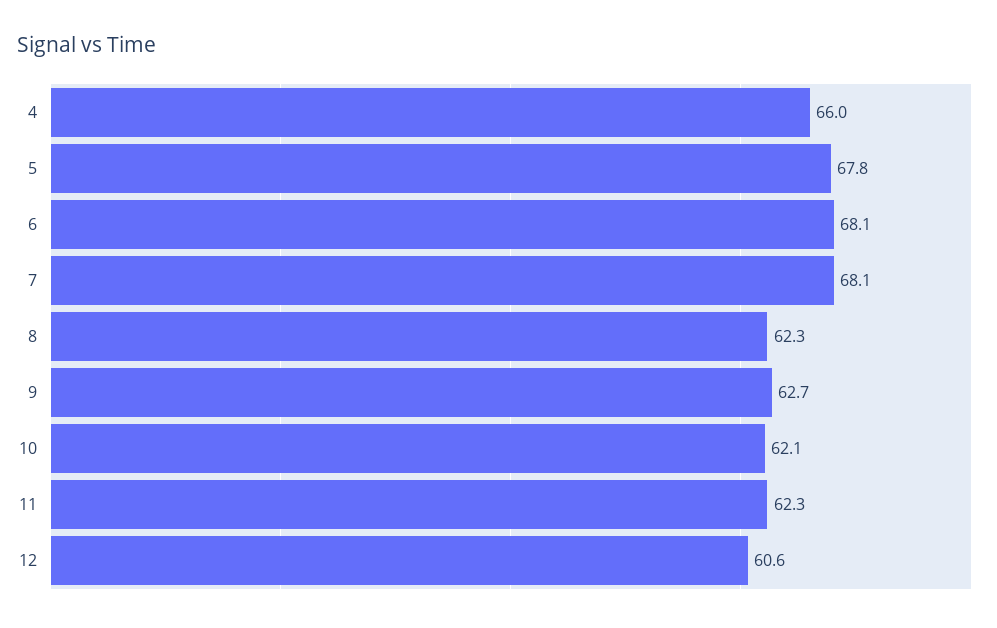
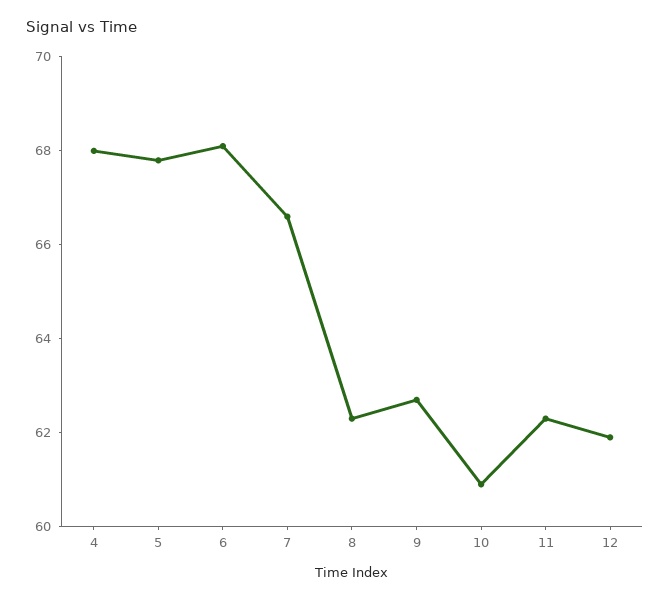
4: 66 -> 68
7: 68.1 -> 66.5
10: 62.1 -> 61
12: 60.6 -> 62

